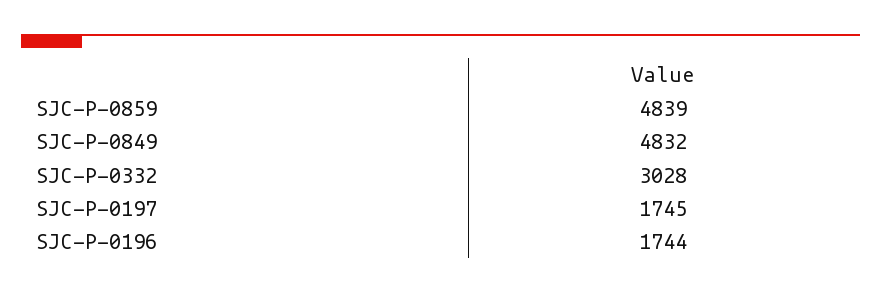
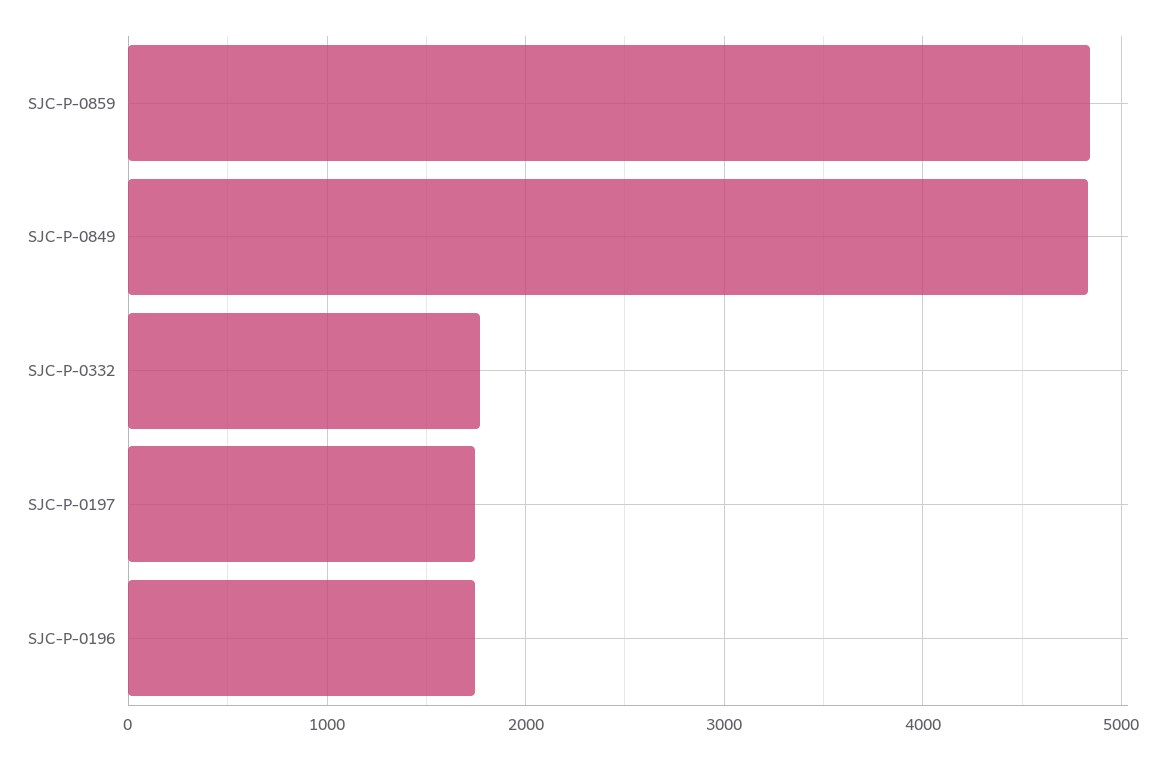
SJC-P-0332: 3028 -> 1800

